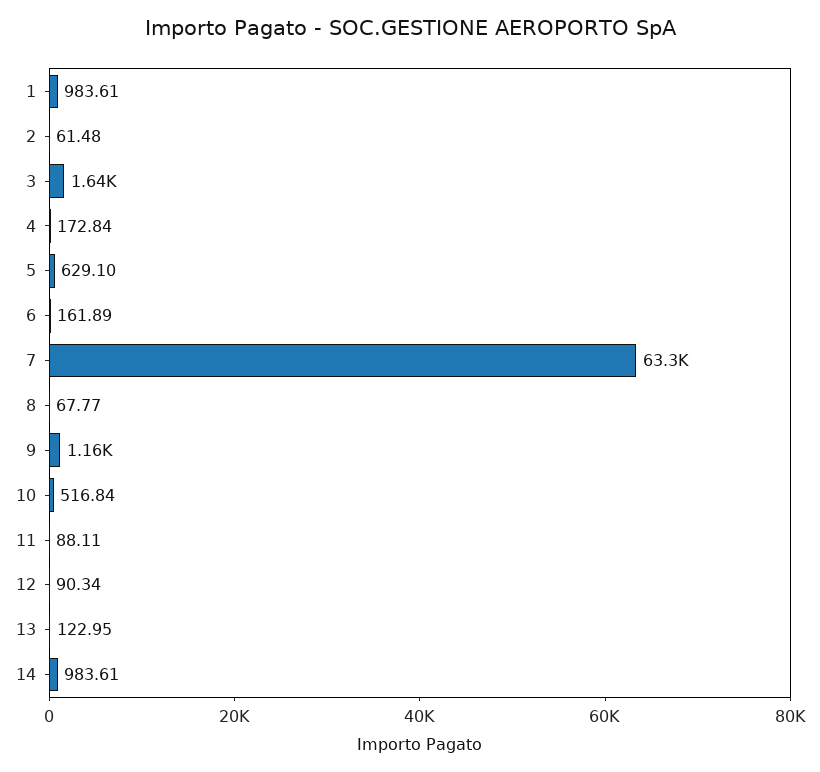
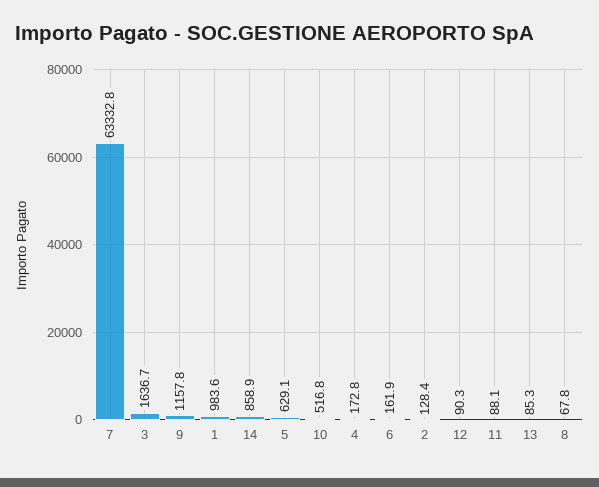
2: 61.48 -> 128.4
13: 122.95 -> 85.3
14: 983.61 -> 858.9

